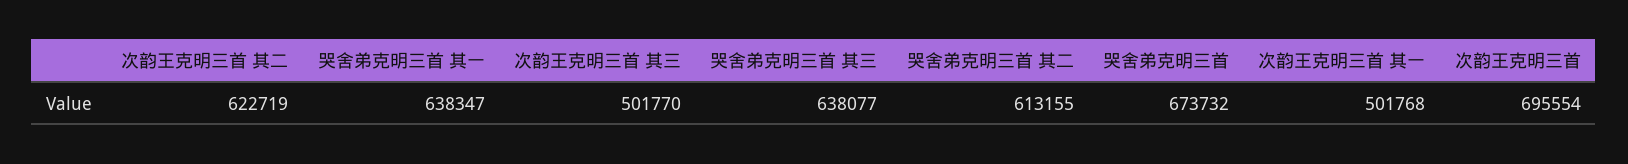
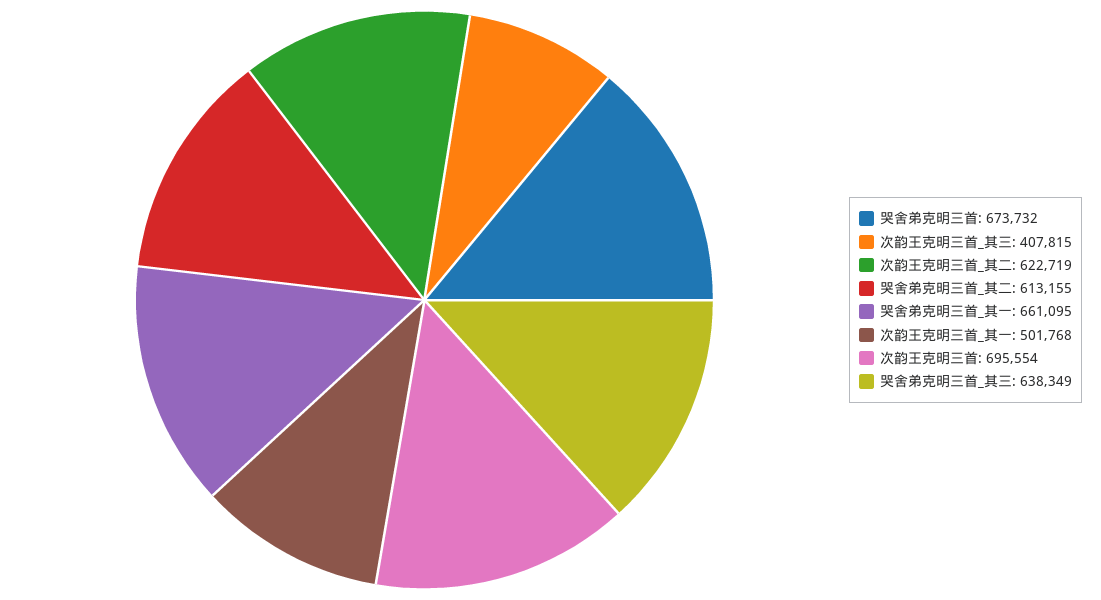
哭舍弟克明三首 其一: 638347 -> 661095
次韵王克明三首 其三: 501770 -> 407815
哭舍弟克明三首 其三: 638077 -> 638349

